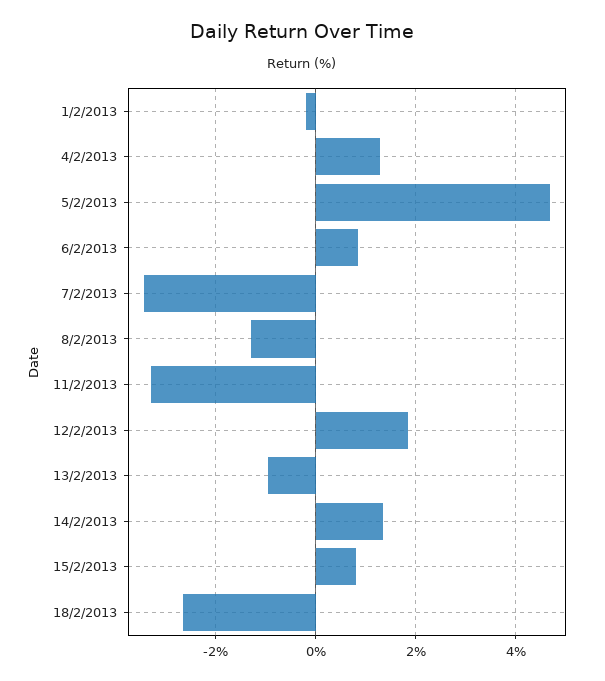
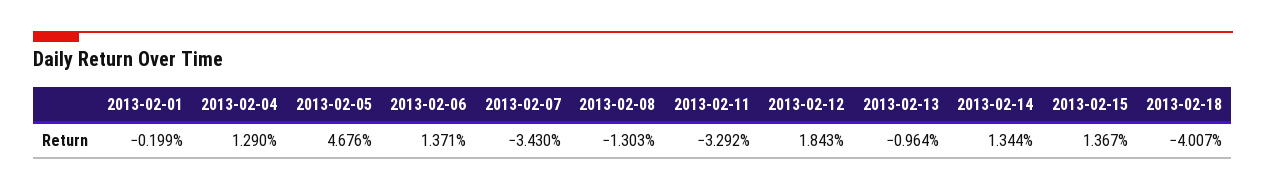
6/2/2013: 0.8 -> 1.371
15/2/2013: 0.8 -> 1.367
18/2/2013: -2.6 -> -4.007

